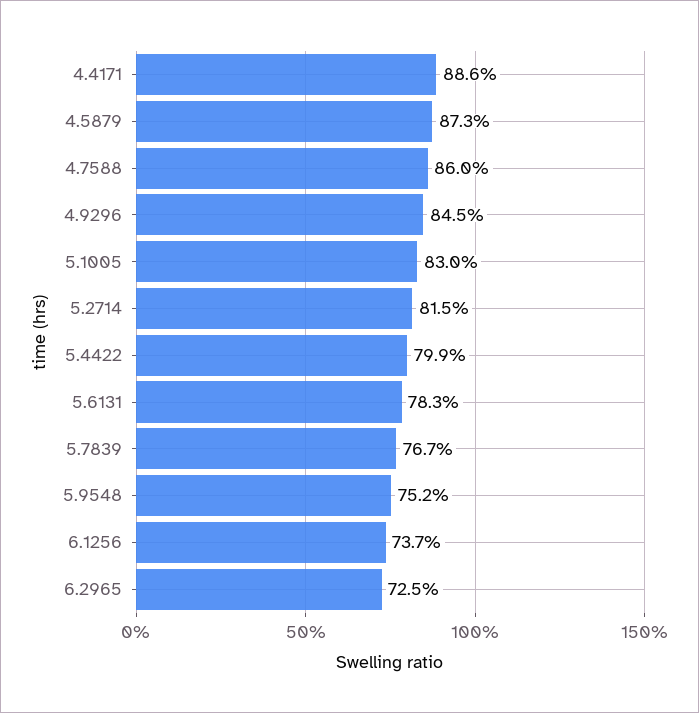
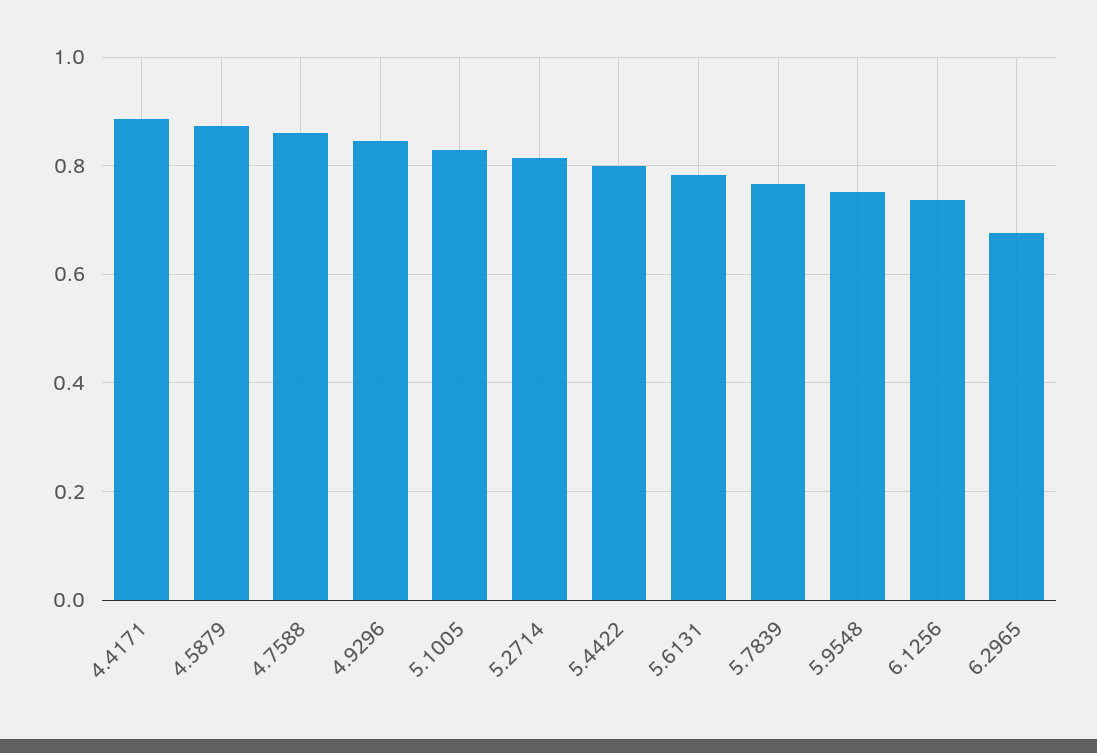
6.2965: 0.725 -> 0.68

